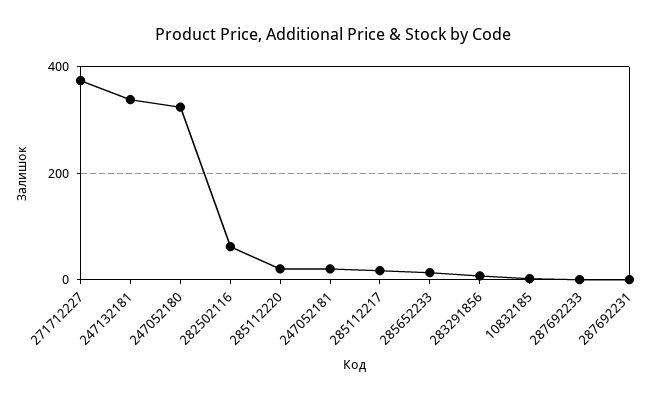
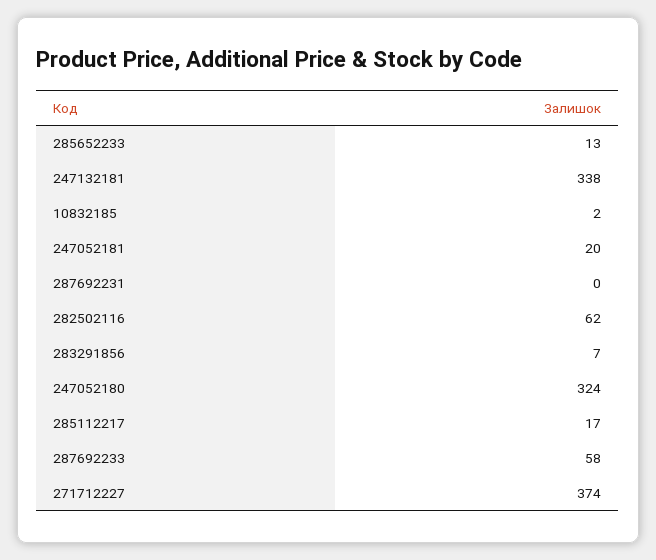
285112220: 20 -> none
287692233: 0 -> 58

